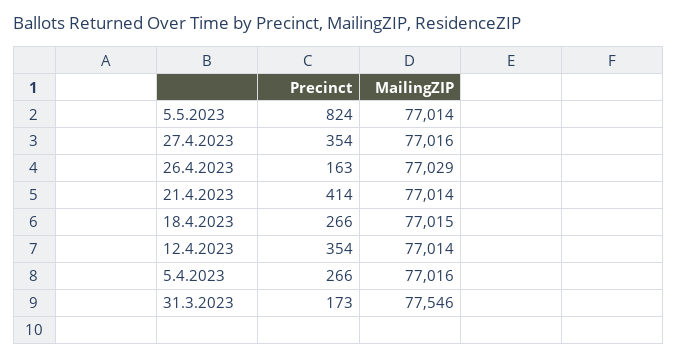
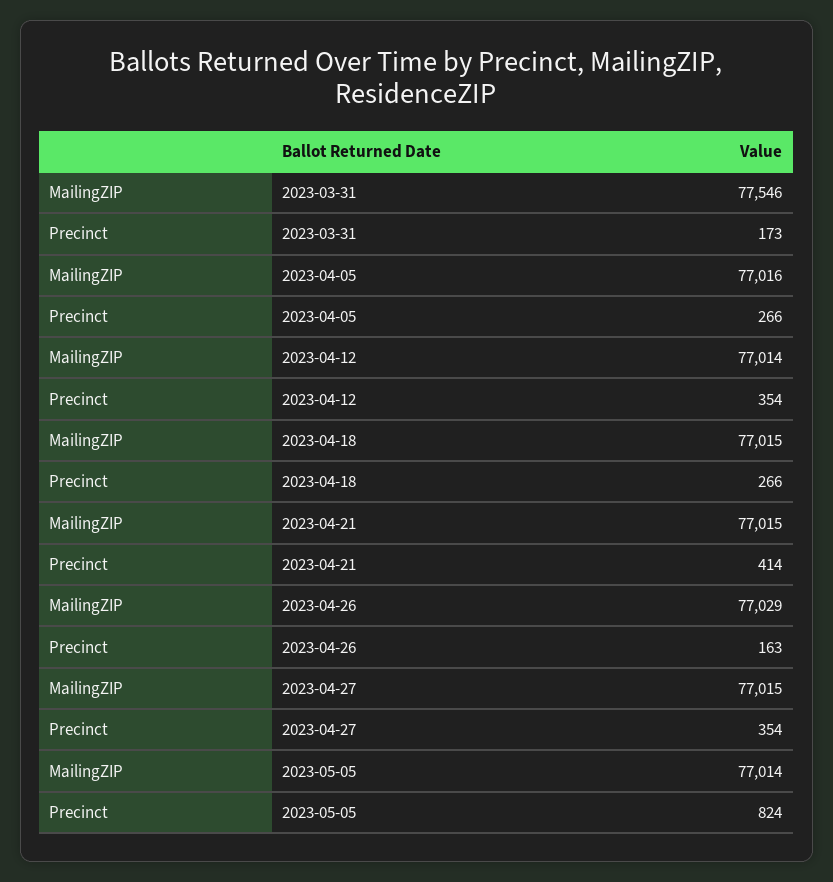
MailingZIP, 27.4.2023: 77016 -> 77015
MailingZIP, 21.4.2023: 77014 -> 77015

